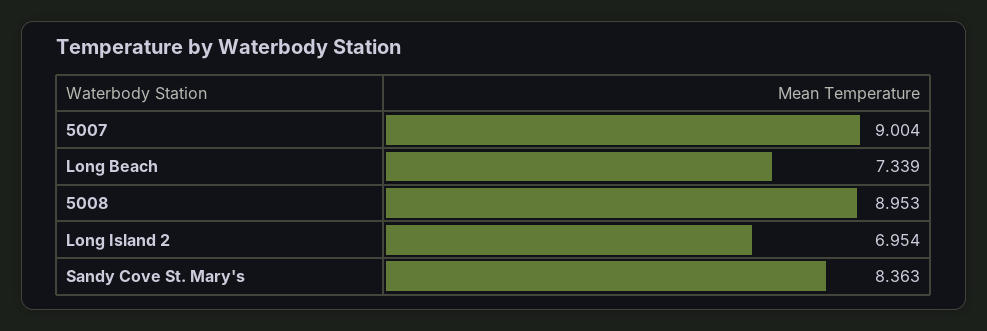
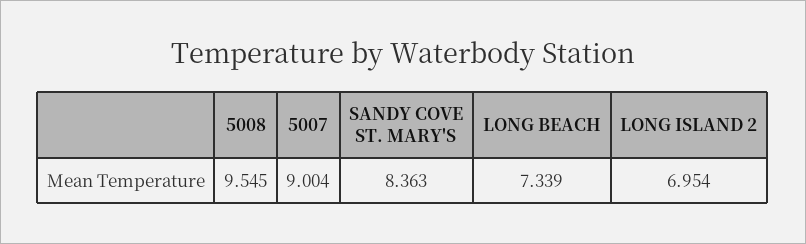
5008: 8.953 -> 9.545

